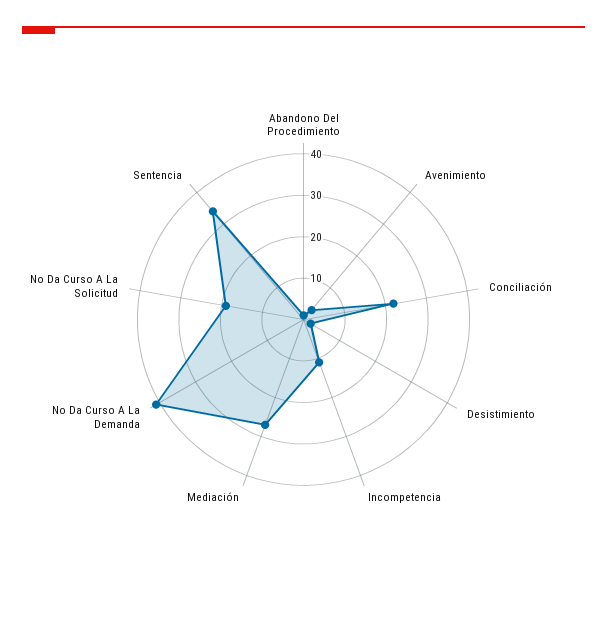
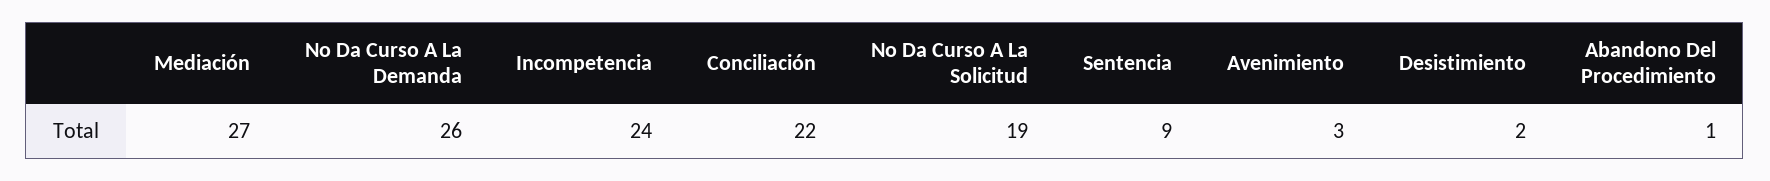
Incompetencia: 10 -> 24
No Da Curso A La Demanda: 40 -> 26
Sentencia: 35 -> 9

